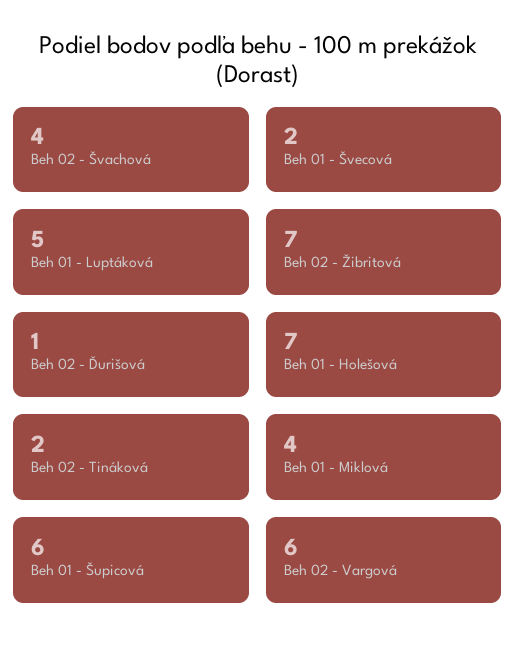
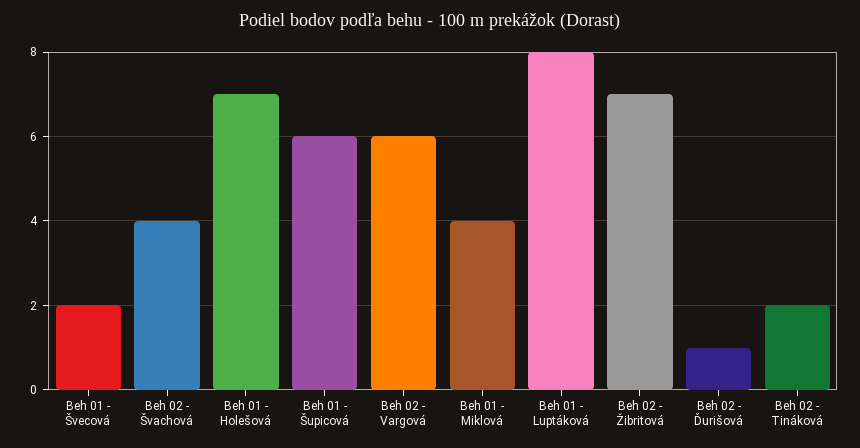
Beh 01 - Luptáková: 5 -> 8

